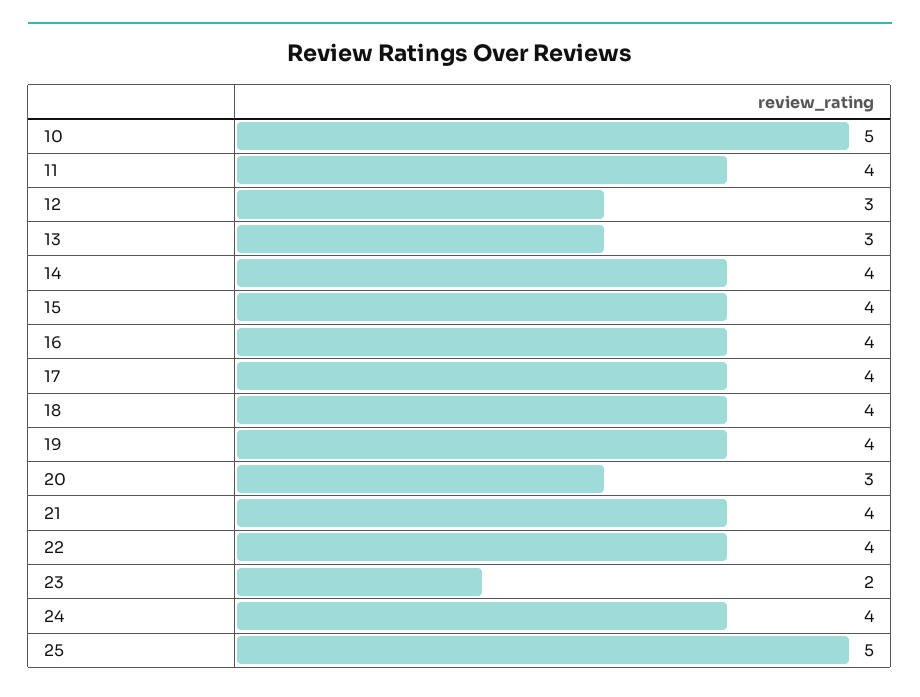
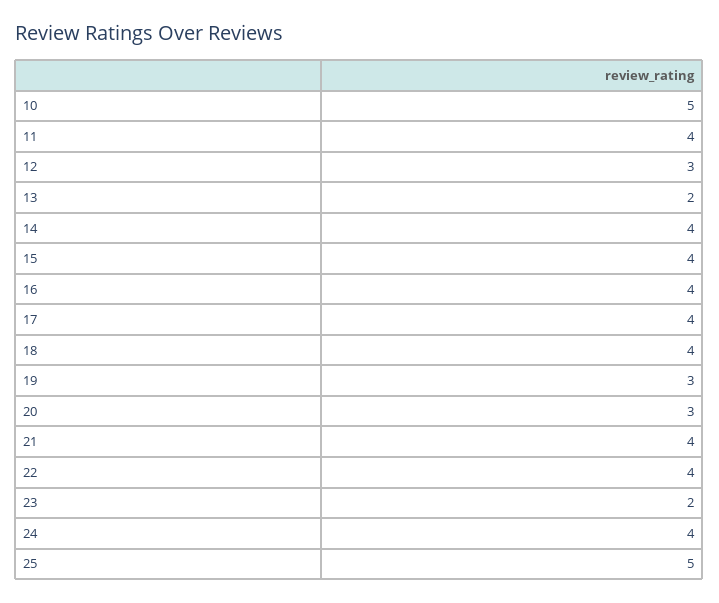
13: 3 -> 2
19: 4 -> 3

